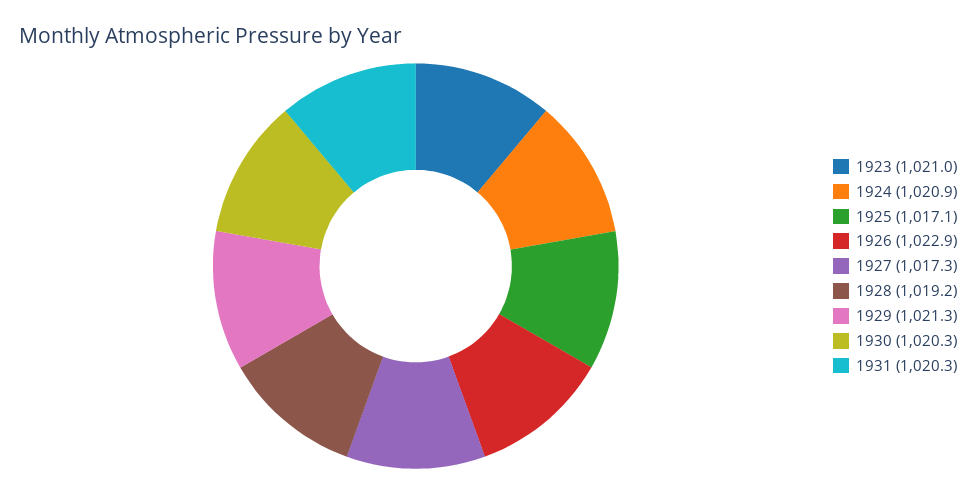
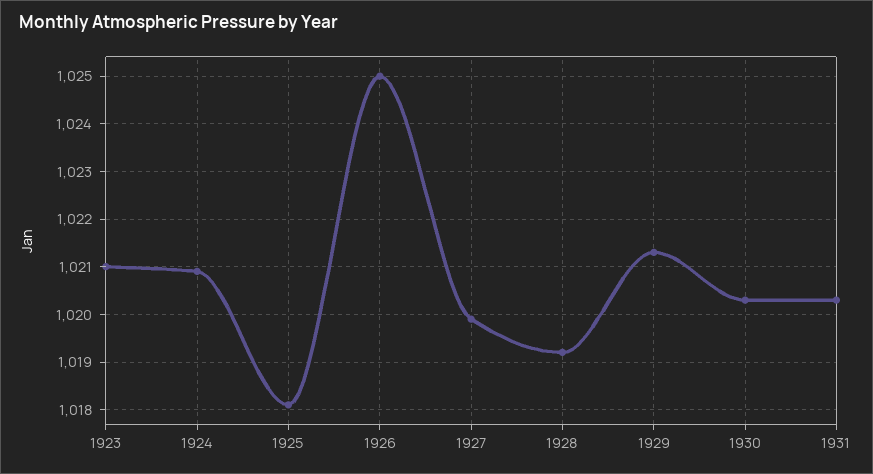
1925: 1017.1 -> 1018
1926: 1022.9 -> 1025
1927: 1017.3 -> 1020

